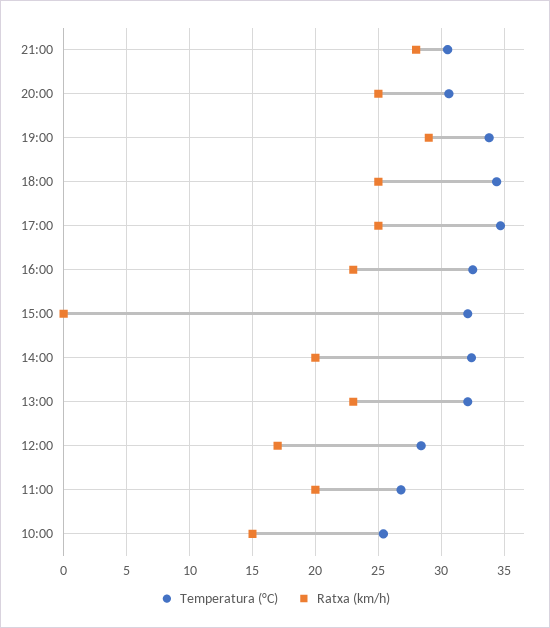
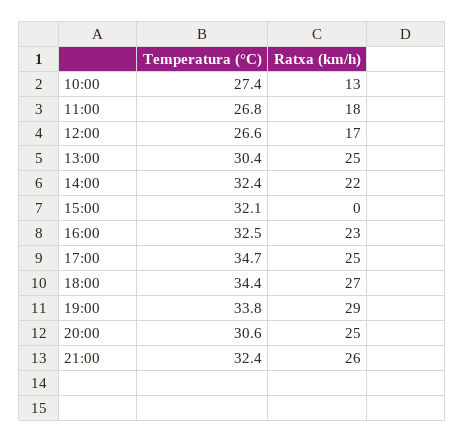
Temperatura (°C), 21:00: 30.5 -> 32.4
Ratxa (km/h), 21:00: 28 -> 26
Ratxa (km/h), 18:00: 25 -> 27
Ratxa (km/h), 14:00: 20 -> 22
Temperatura (°C), 13:00: 32 -> 30.4
Ratxa (km/h), 13:00: 23 -> 25
Temperatura (°C), 12:00: 28.5 -> 26.6
Ratxa (km/h), 11:00: 20 -> 18
Temperatura (°C), 10:00: 25.5 -> 27.4
Ratxa (km/h), 10:00: 15 -> 13

